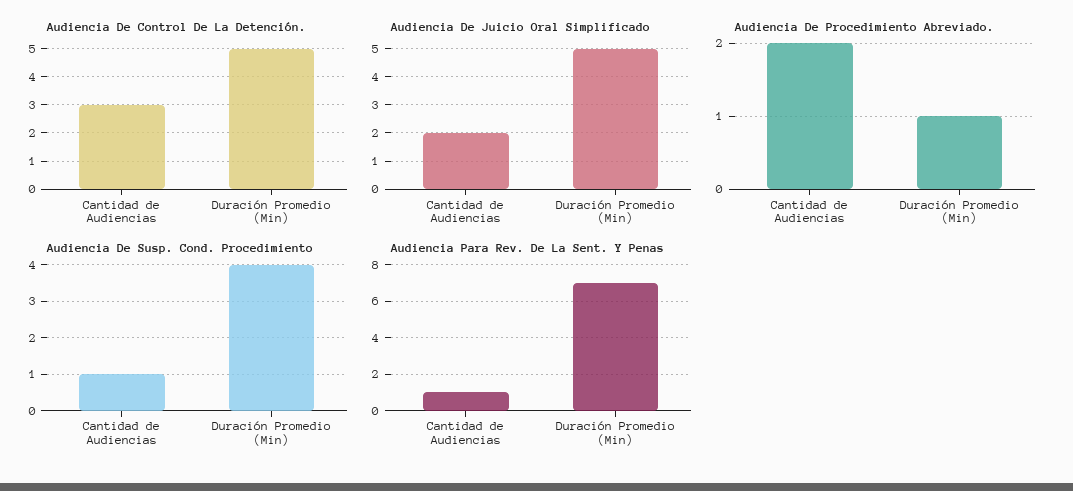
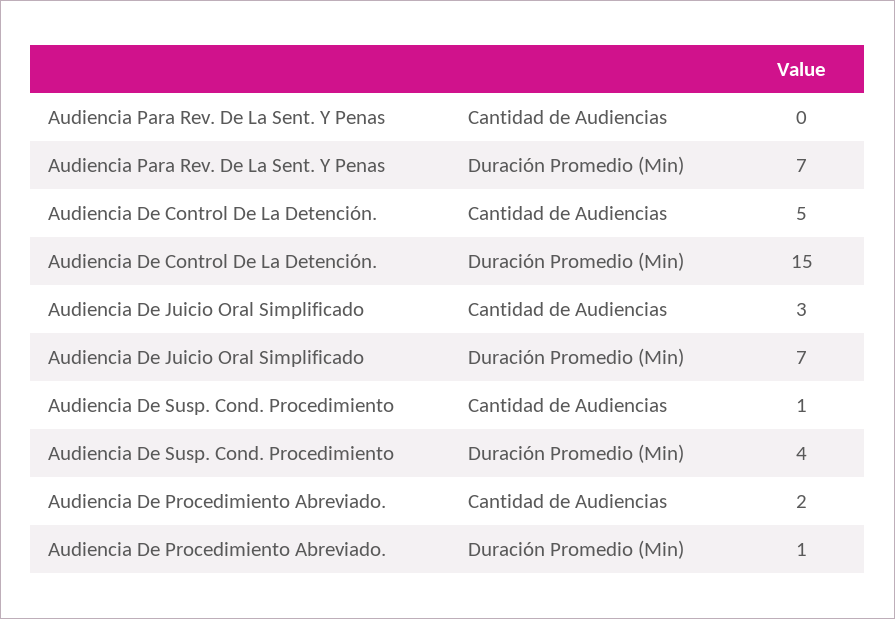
Audiencia De Control De La Detención., Cantidad de Audiencias: 3 -> 5
Audiencia De Control De La Detención., Duración Promedio (Min): 5 -> 15
Audiencia De Juicio Oral Simplificado, Cantidad de Audiencias: 2 -> 3
Audiencia De Juicio Oral Simplificado, Duración Promedio (Min): 5 -> 7
Audiencia Para Rev. De La Sent. Y Penas, Cantidad de Audiencias: 1 -> 0

